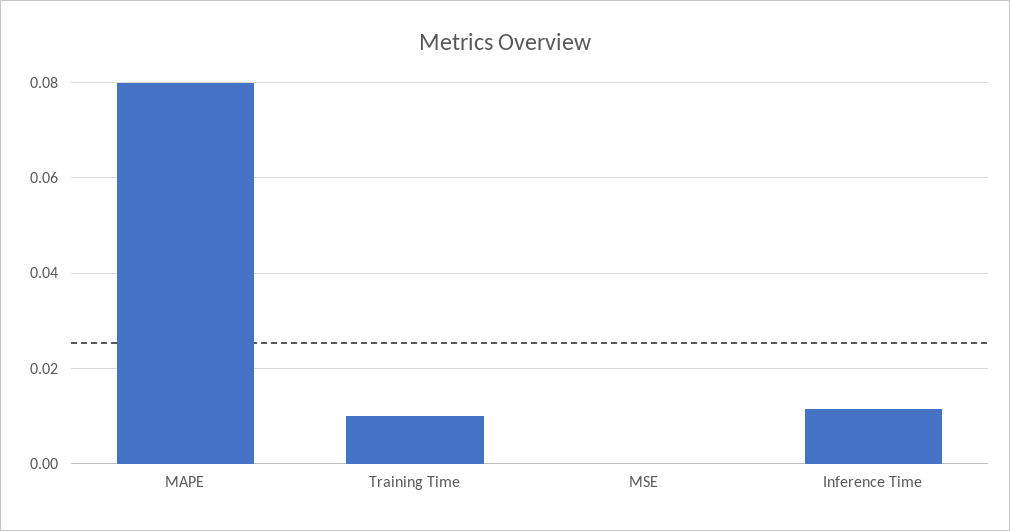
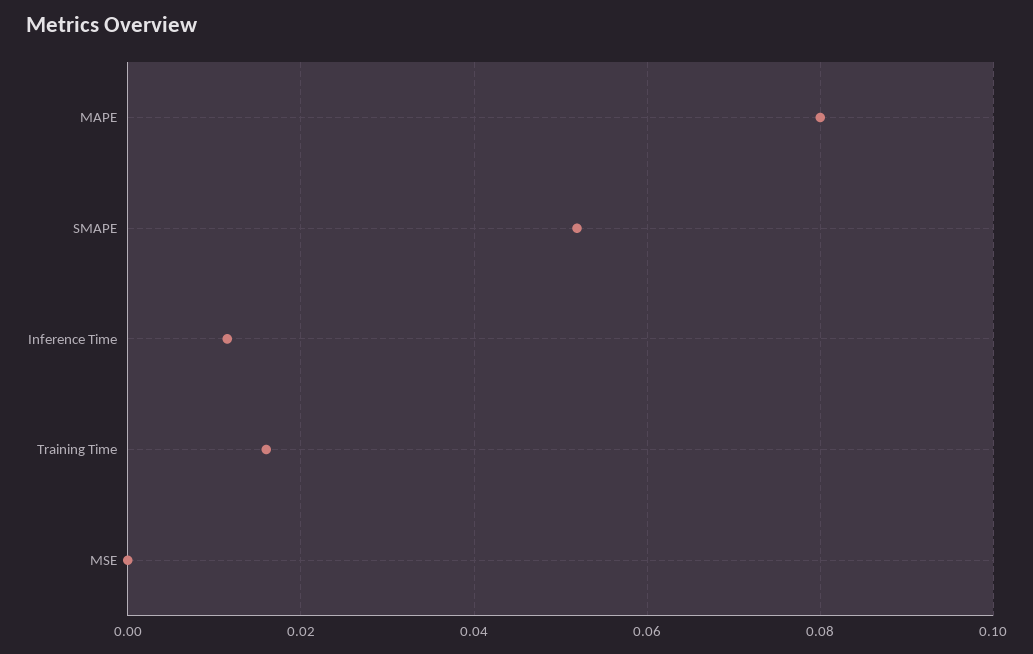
Training Time: 0.01 -> 0.016
SMAPE: none -> 0.052

